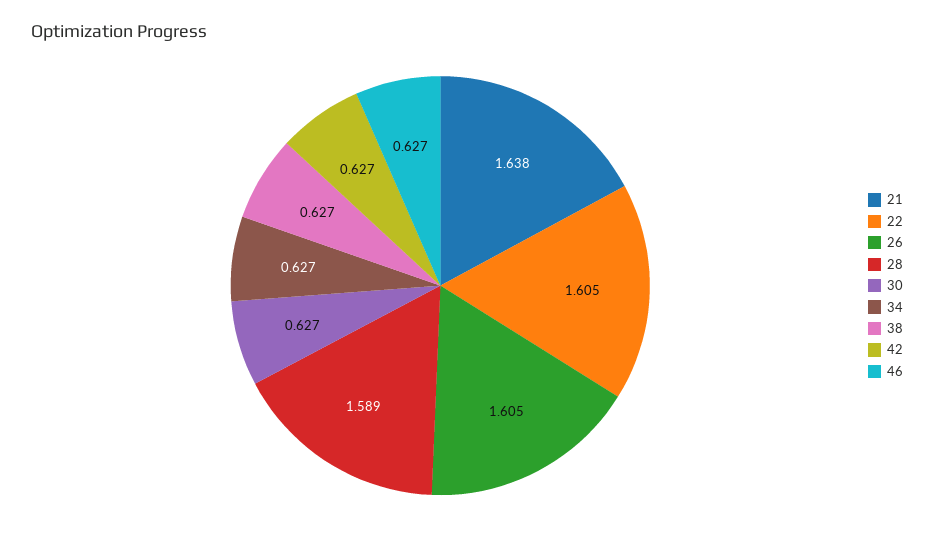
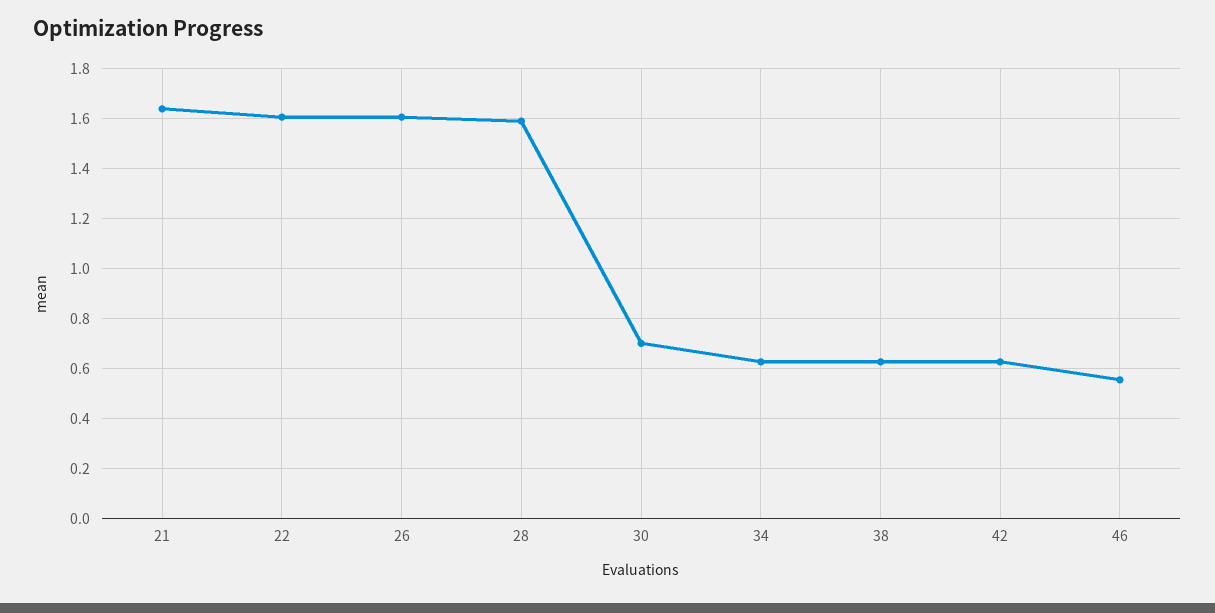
30: 0.627 -> 0.7
46: 0.627 -> 0.55

